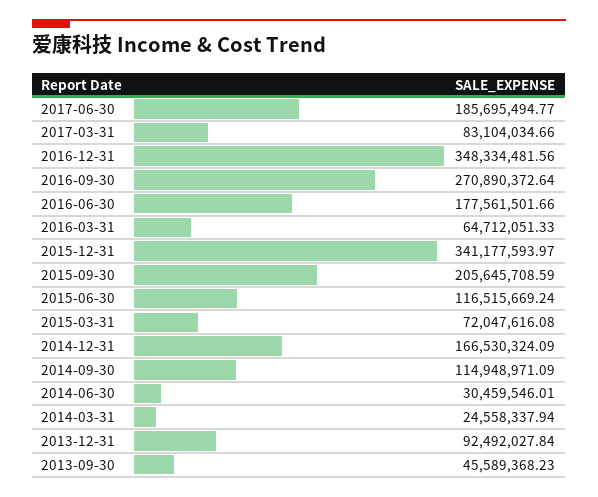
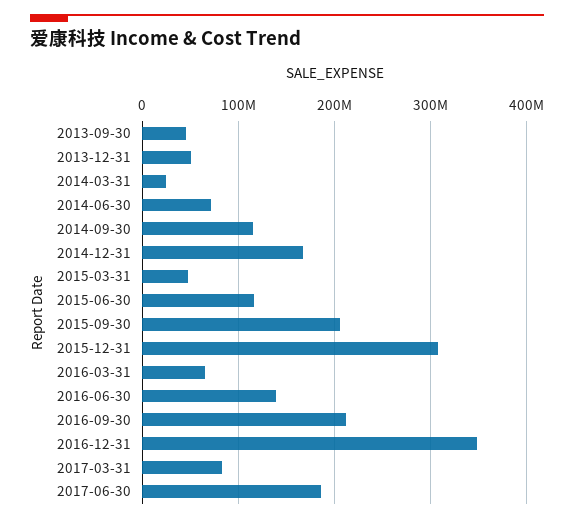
2016-09-30: 270890372.64 -> 210000000
2016-06-30: 177561501.66 -> 140000000
2015-12-31: 341177593.97 -> 310000000
2015-03-31: 72047616.08 -> 50000000
2014-06-30: 30459546.01 -> 70000000
2013-12-31: 92492027.84 -> 50000000

